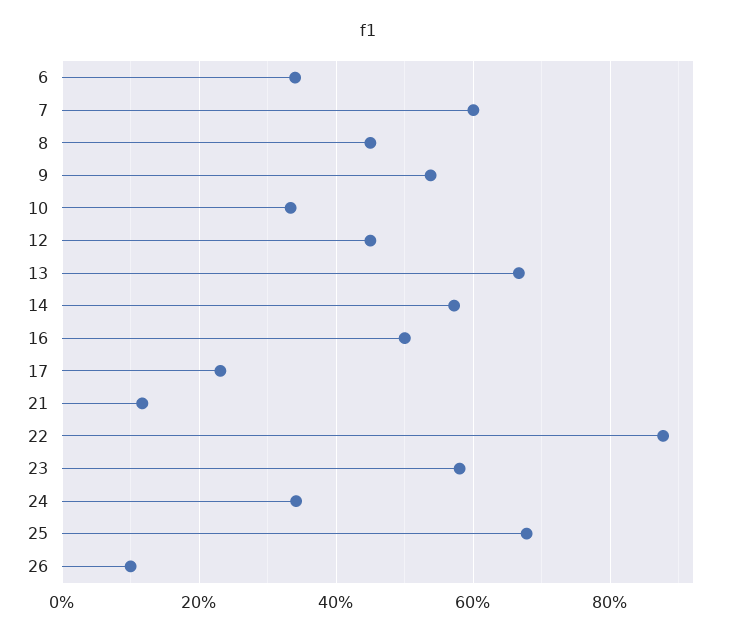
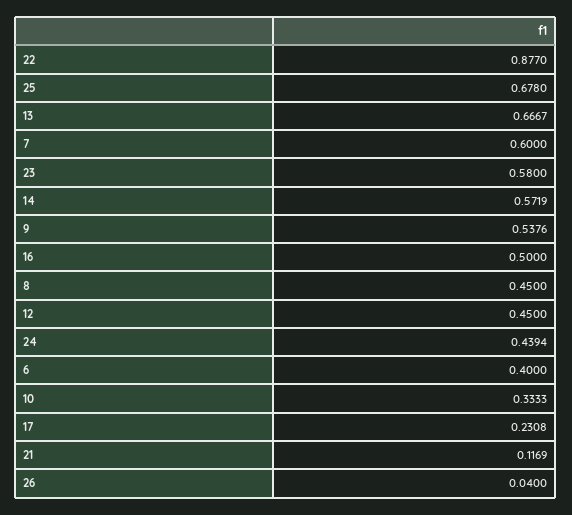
6: 0.34 -> 0.4
24: 0.34 -> 0.4394
26: 0.1 -> 0.04

